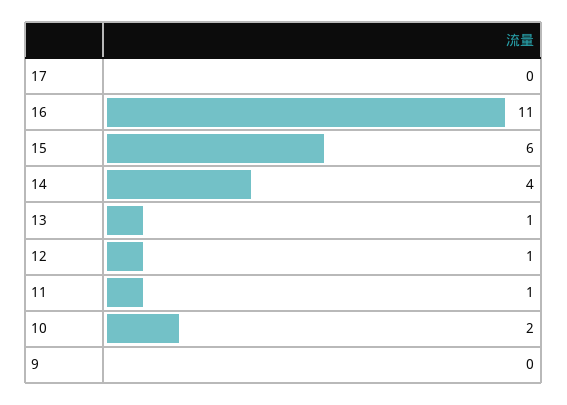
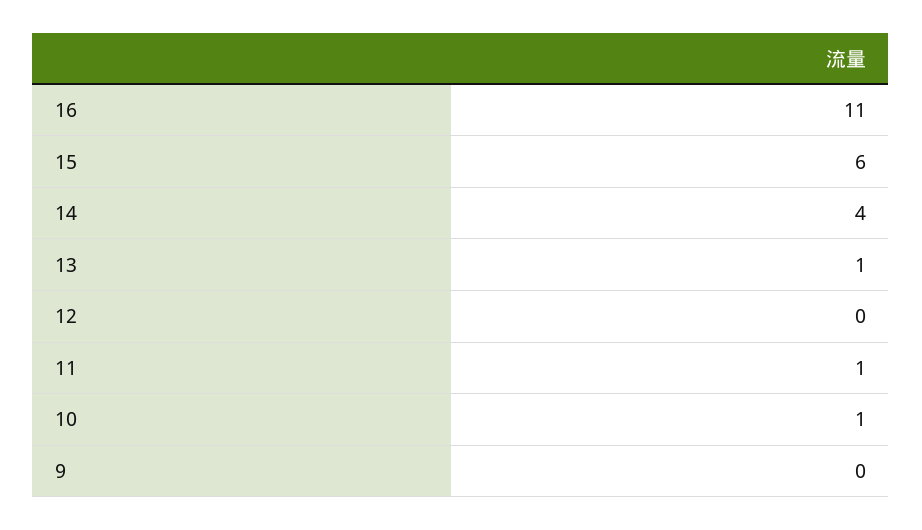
17: 0 -> none
12: 1 -> 0
10: 2 -> 1

